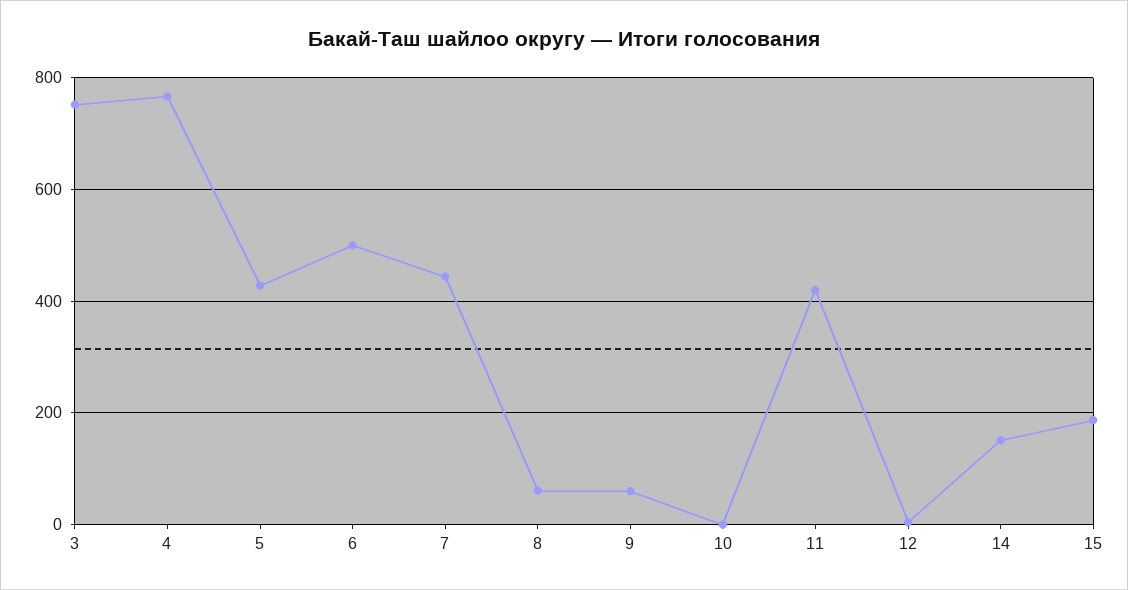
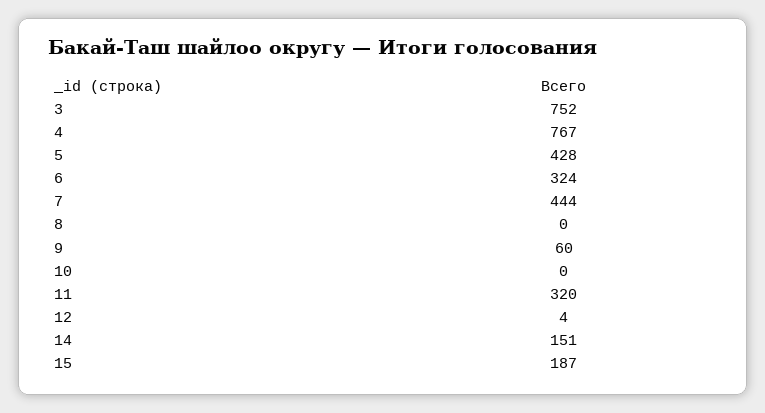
6: 500 -> 324
8: 60 -> 0
11: 420 -> 320

